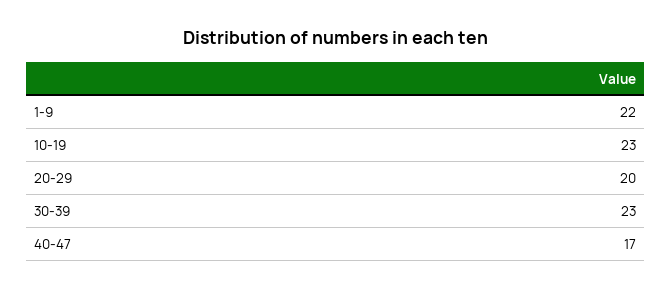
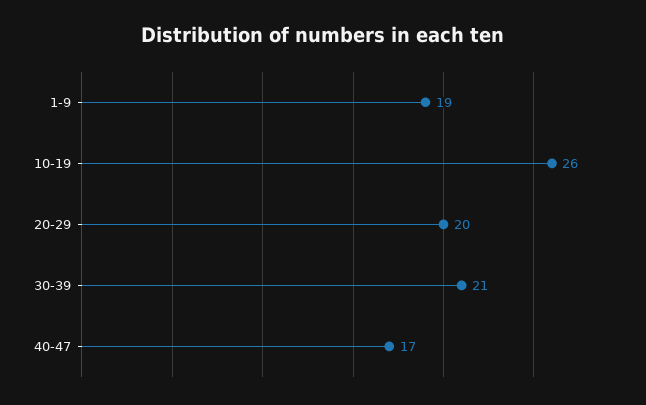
1-9: 22 -> 19
10-19: 23 -> 26
30-39: 23 -> 21

